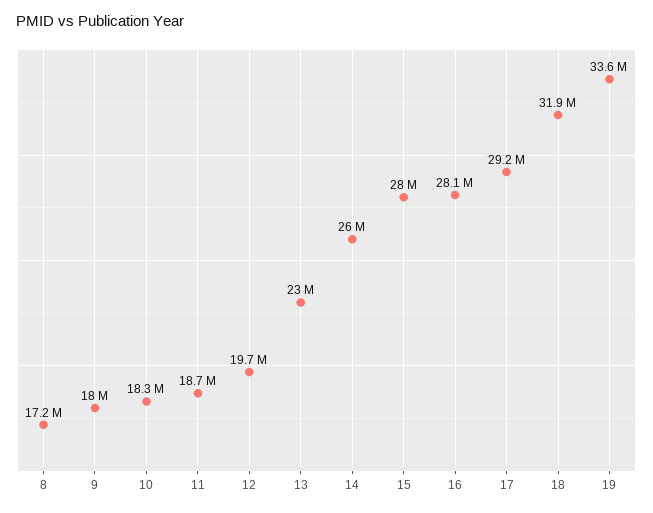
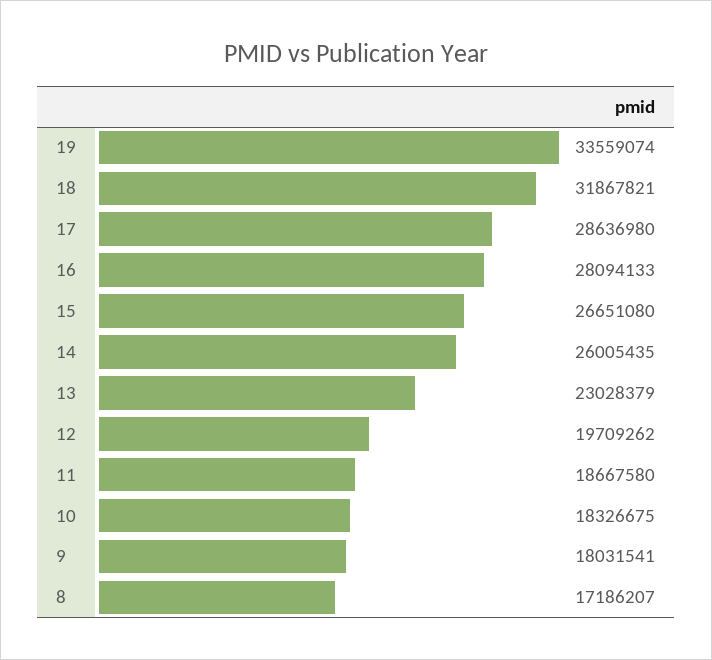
15: 28000000 -> 26651080
17: 29200000 -> 28636980

